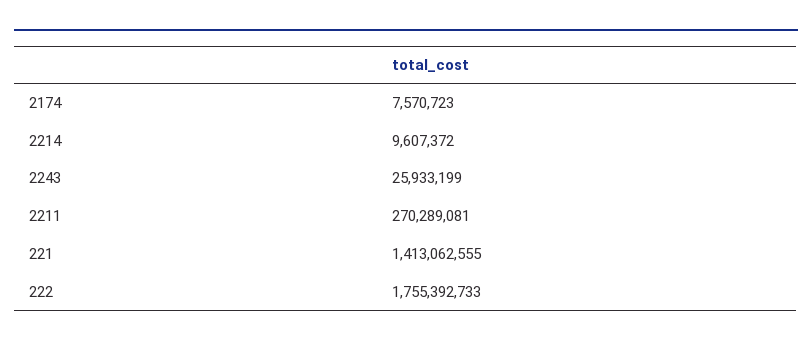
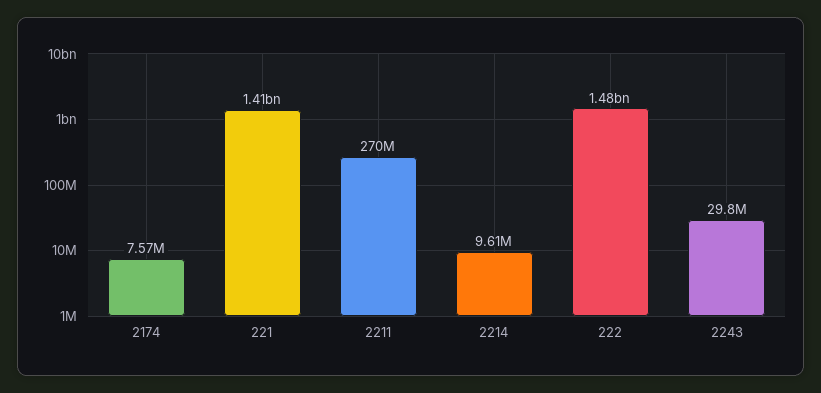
2243: 25933199 -> 29800000
222: 1755392733 -> 1480000000

